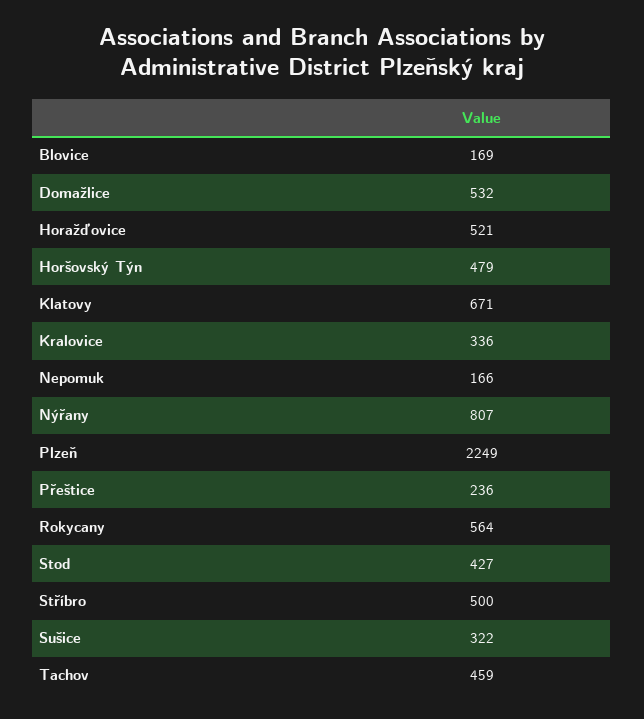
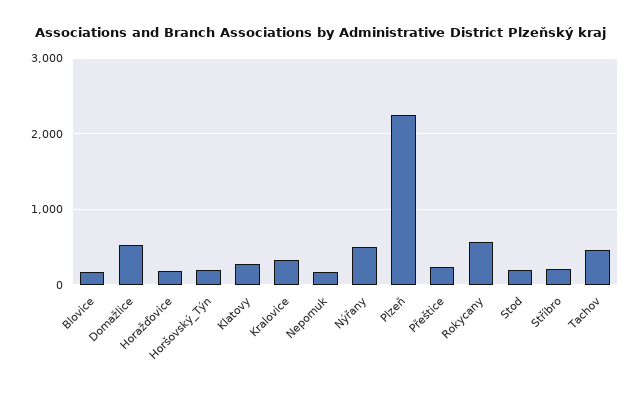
Horažďovice: 521 -> 200
Horšovský Týn: 479 -> 200
Klatovy: 671 -> 300
Nýřany: 807 -> 500
Stod: 427 -> 200
Stříbro: 500 -> 200
Sušice: 322 -> none

